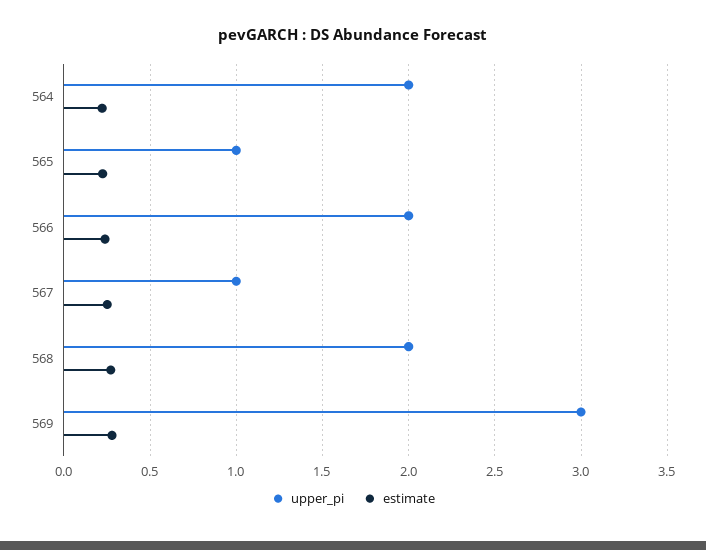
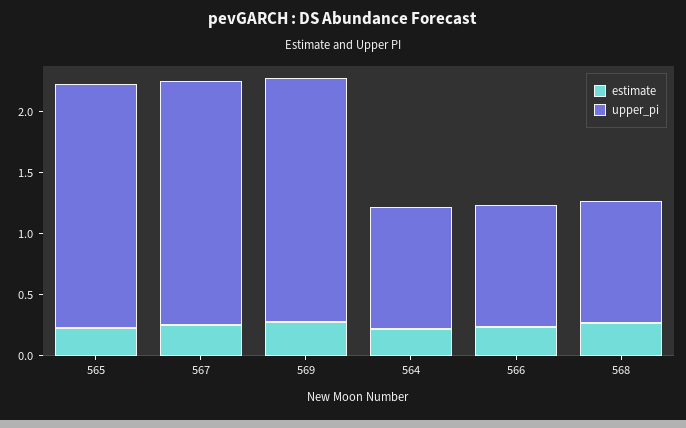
upper_pi, 564: 2 -> 1
upper_pi, 565: 1 -> 2
upper_pi, 566: 2 -> 1
upper_pi, 567: 1 -> 2
upper_pi, 568: 2 -> 1
upper_pi, 569: 3 -> 2

